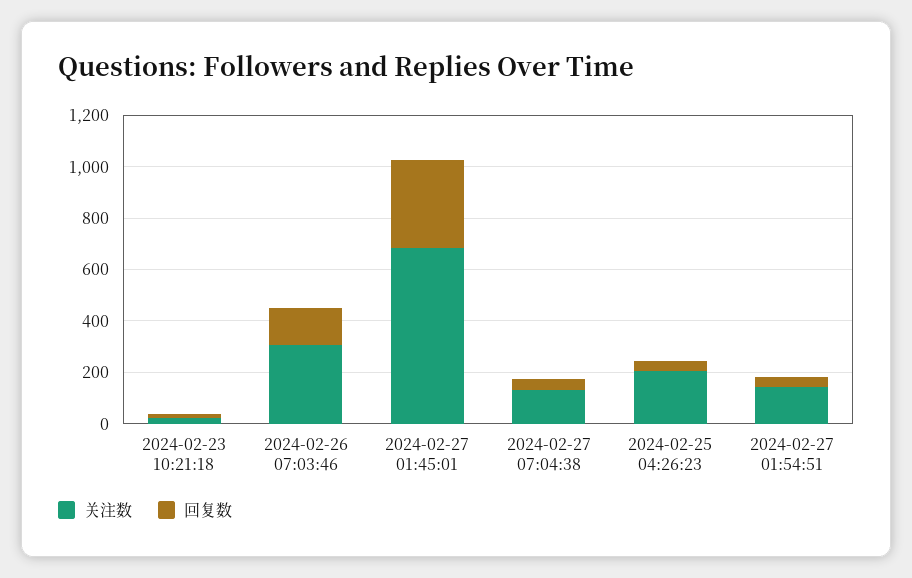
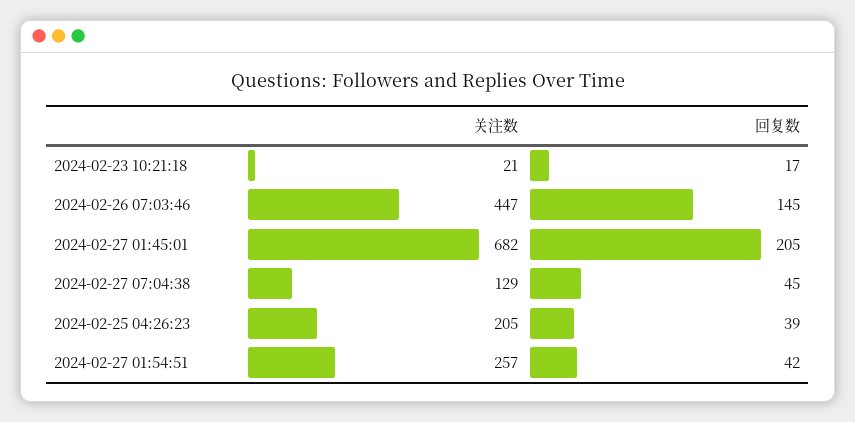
关注数, 2024-02-26 07:03:46: 300 -> 447
回复数, 2024-02-27 01:45:01: 350 -> 205
关注数, 2024-02-27 01:54:51: 150 -> 257

